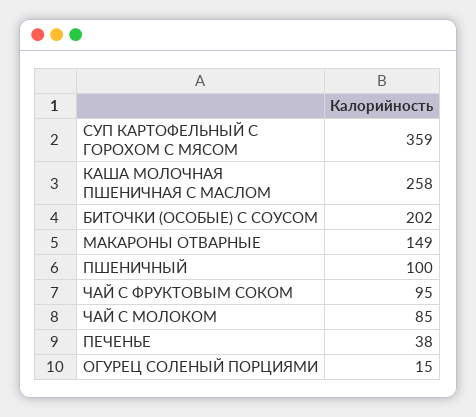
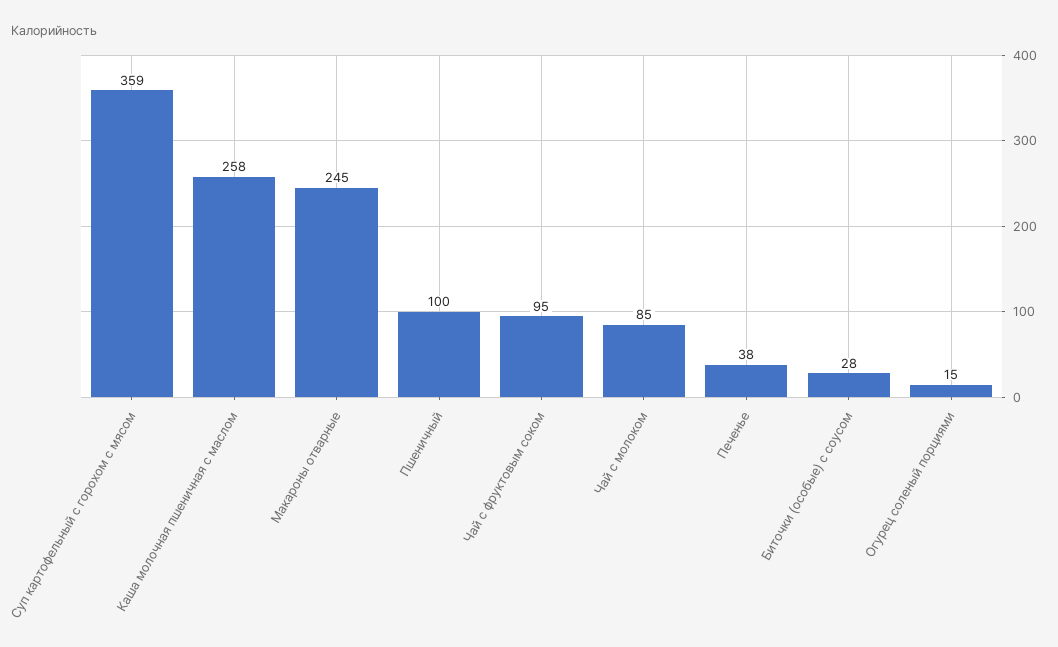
БИТОЧКИ (ОСОБЫЕ) С СОУСОМ: 202 -> 28
МАКАРОНЫ ОТВАРНЫЕ: 149 -> 245

